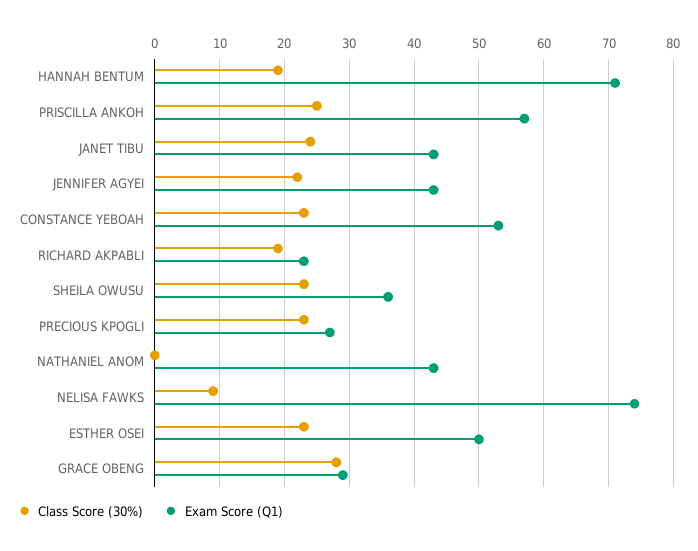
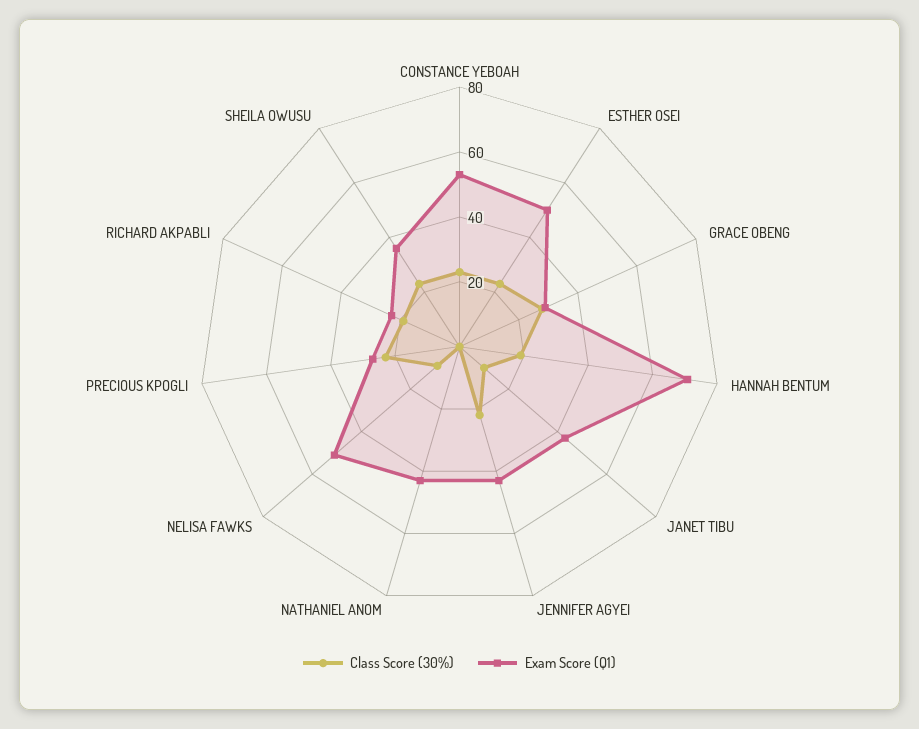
Class Score (30%), PRISCILLA ANKOH: 25 -> none
Exam Score (Q1), PRISCILLA ANKOH: 57 -> none
Class Score (30%), JANET TIBU: 24 -> 10
Exam Score (Q1), NELISA FAWKS: 74 -> 50

